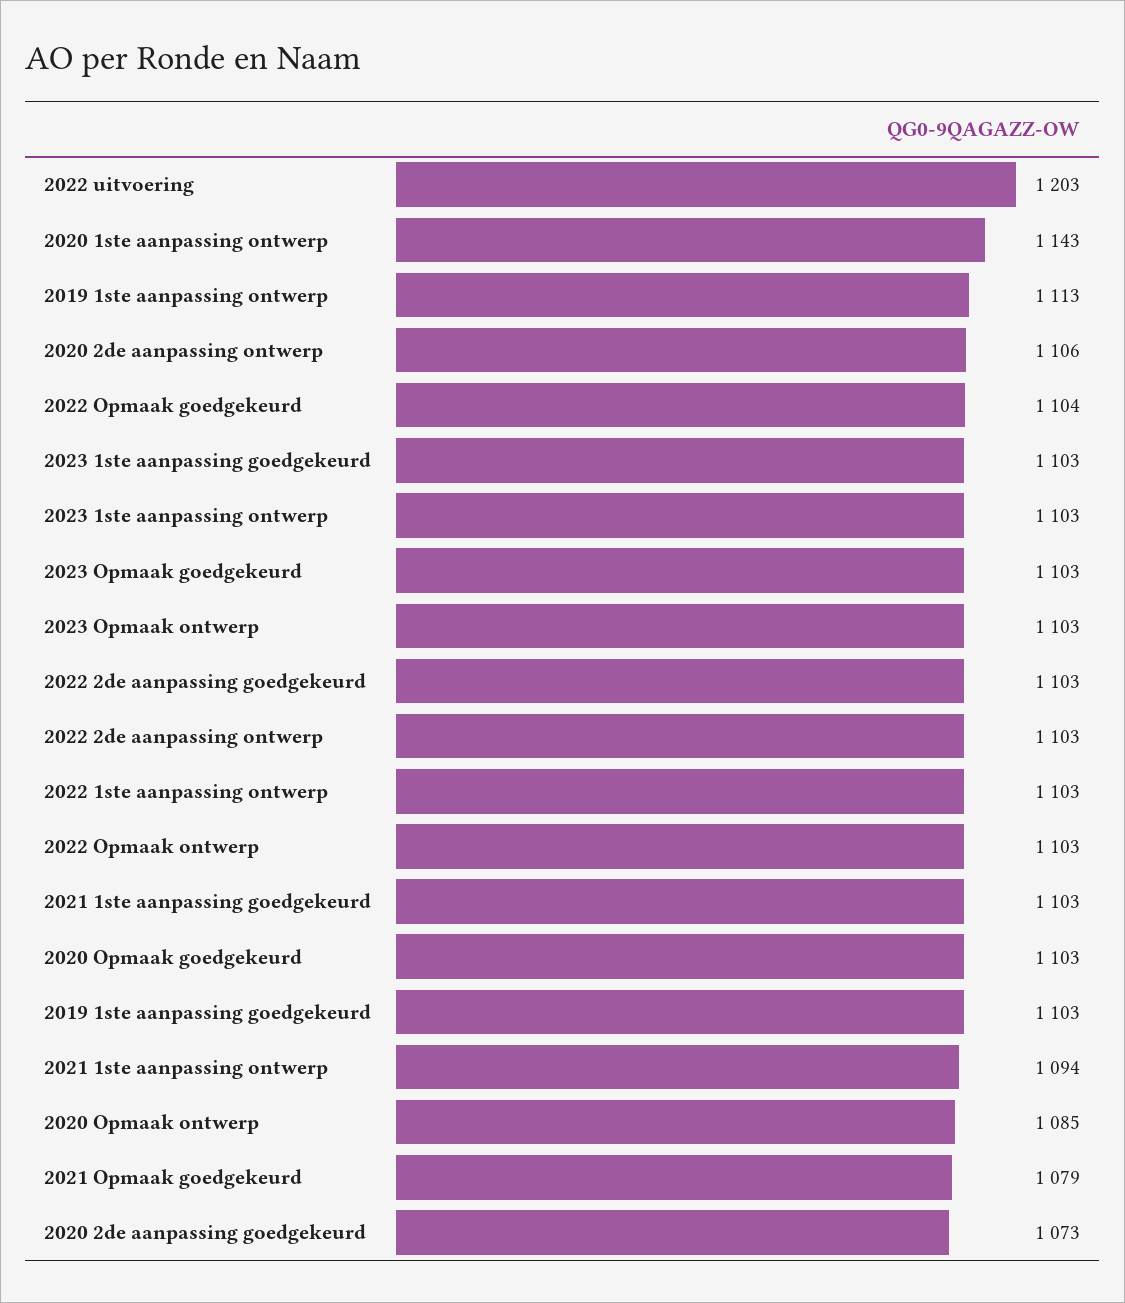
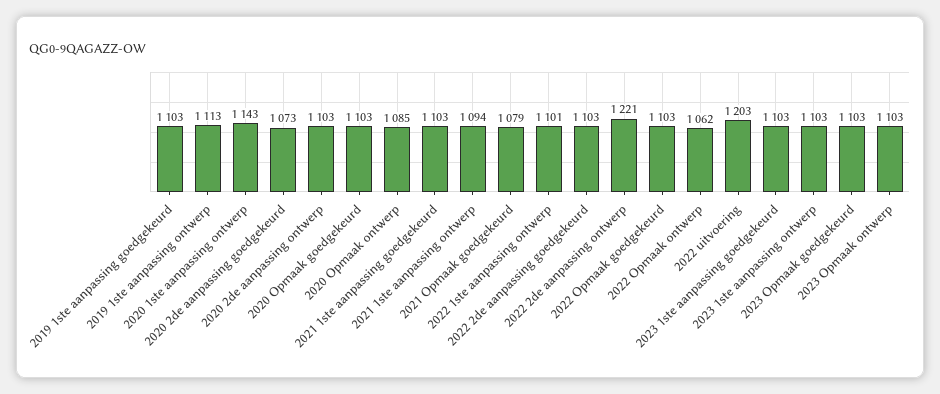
2020 2de aanpassing ontwerp: 1106 -> 1103
2022 Opmaak goedgekeurd: 1104 -> 1103
2022 2de aanpassing ontwerp: 1103 -> 1221
2022 1ste aanpassing ontwerp: 1103 -> 1101
2022 Opmaak ontwerp: 1103 -> 1062

